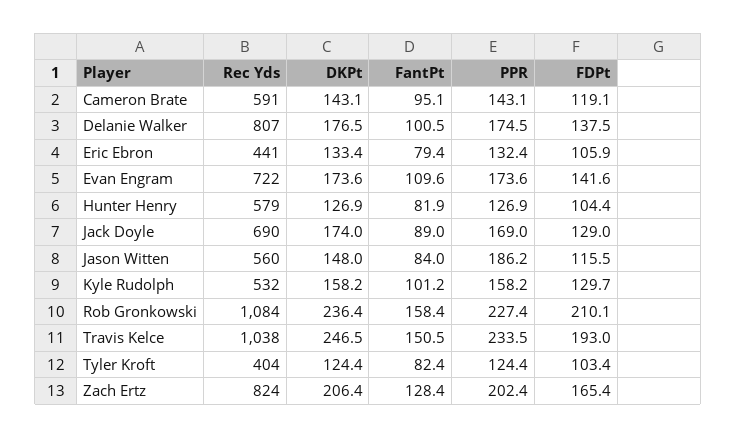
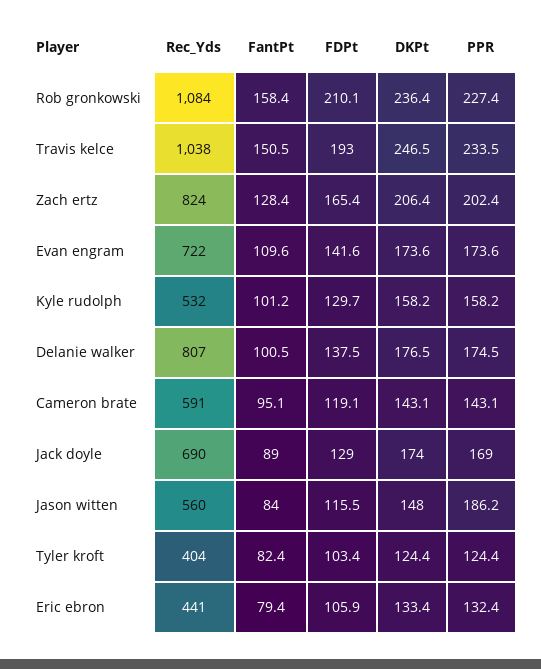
Rec Yds, Hunter Henry: 579 -> none
DKPt, Hunter Henry: 126.9 -> none
FantPt, Hunter Henry: 81.9 -> none
PPR, Hunter Henry: 126.9 -> none
FDPt, Hunter Henry: 104.4 -> none

